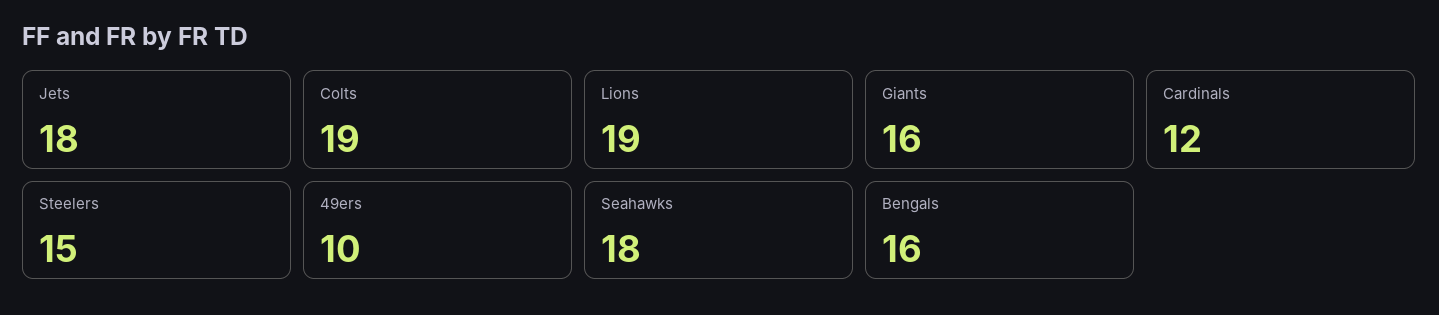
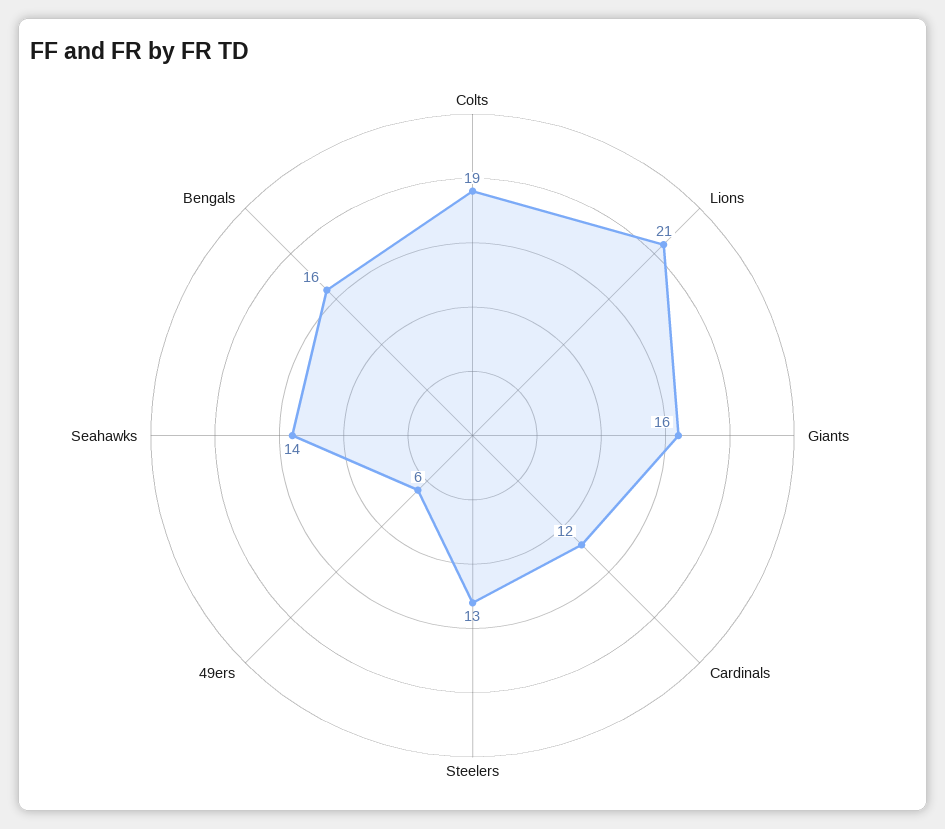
Jets: 18 -> none
Lions: 19 -> 21
Steelers: 15 -> 13
49ers: 10 -> 6
Seahawks: 18 -> 14

